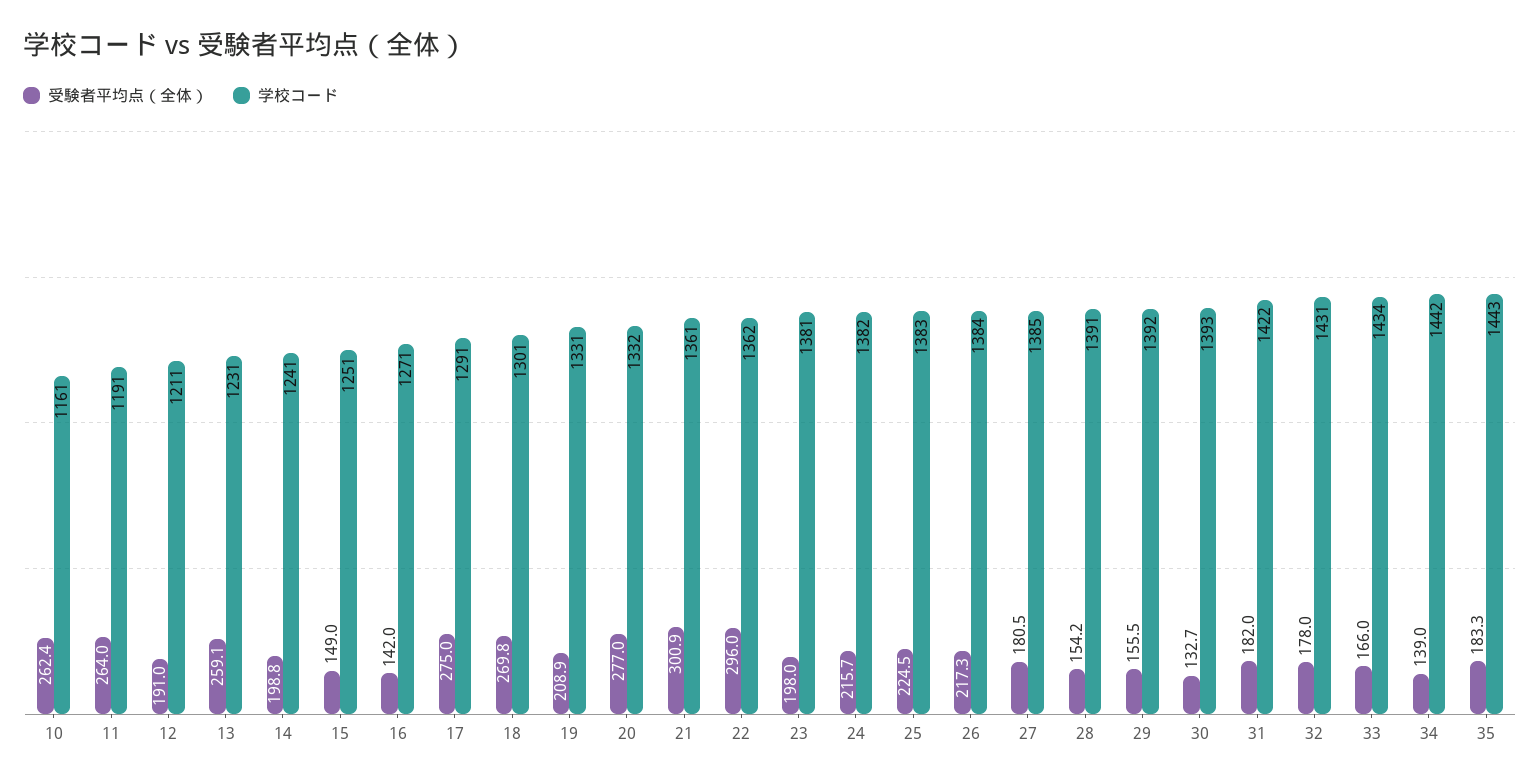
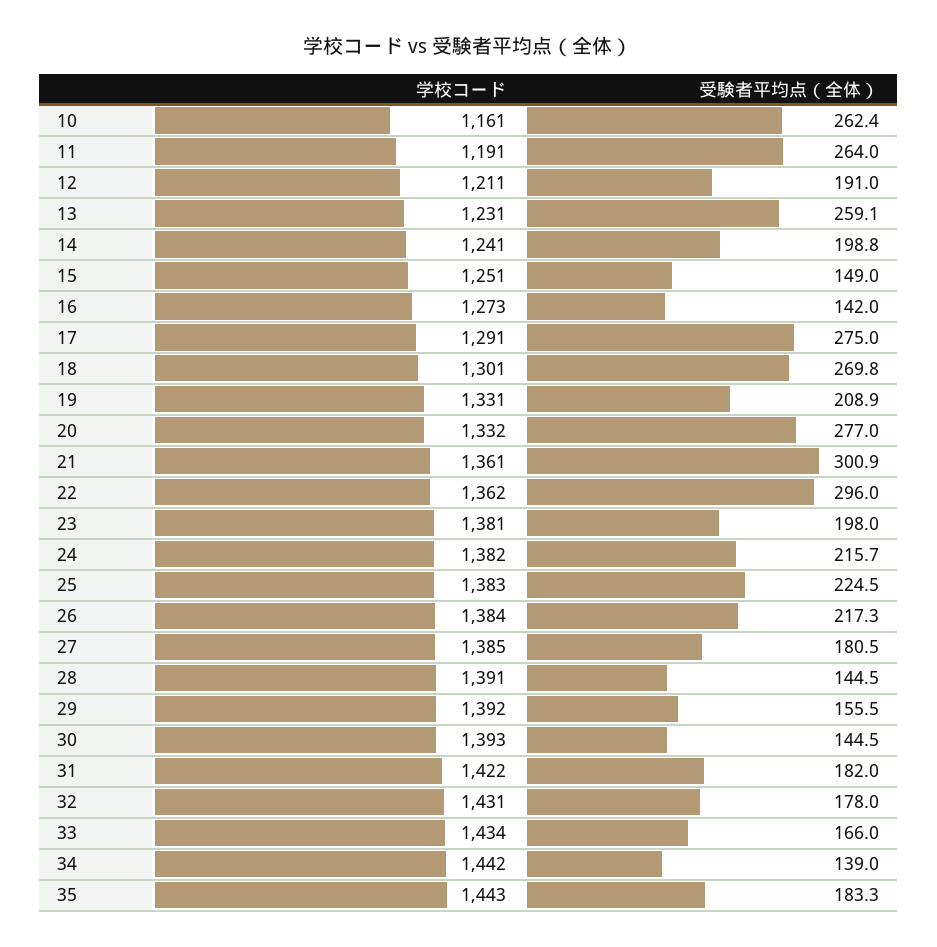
学校コード, 16: 1271 -> 1273
受験者平均点（全体）, 28: 154.2 -> 144.5
受験者平均点（全体）, 30: 132.7 -> 144.5

